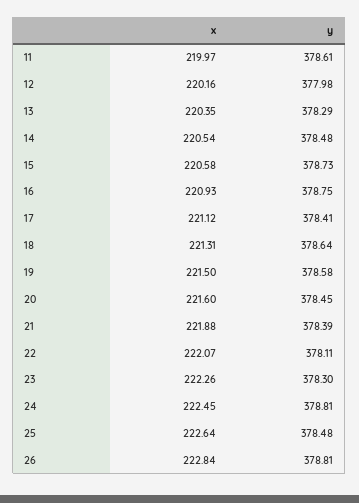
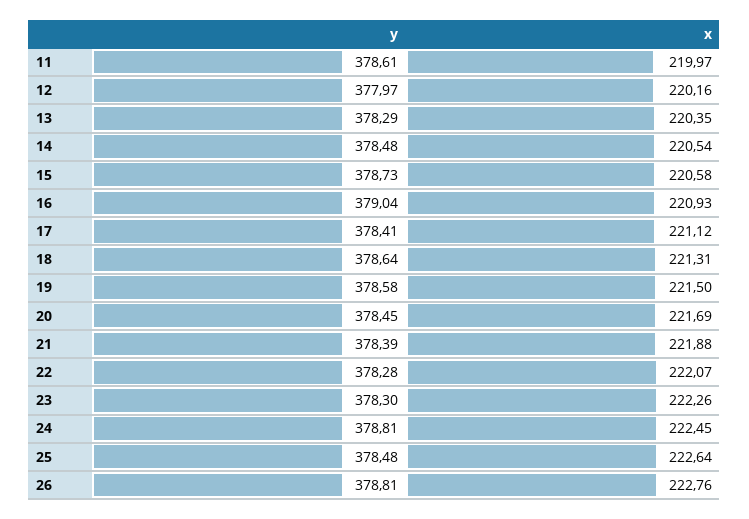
y, 12: 377.98 -> 377.97
y, 16: 378.75 -> 379.04
x, 20: 221.6 -> 221.69
y, 22: 378.11 -> 378.28
x, 26: 222.84 -> 222.76

